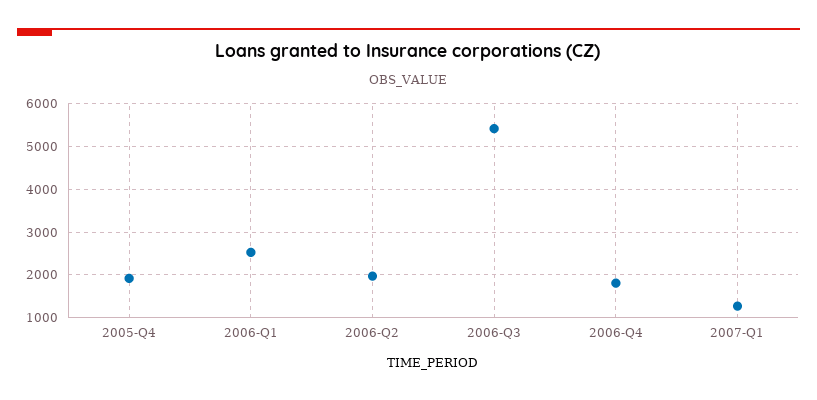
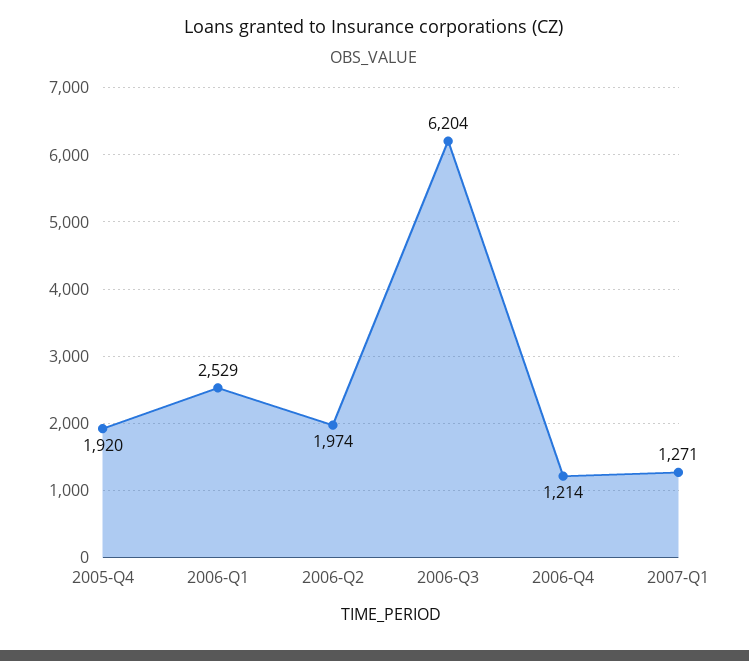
2006-Q3: 5400 -> 6204
2006-Q4: 1800 -> 1214

